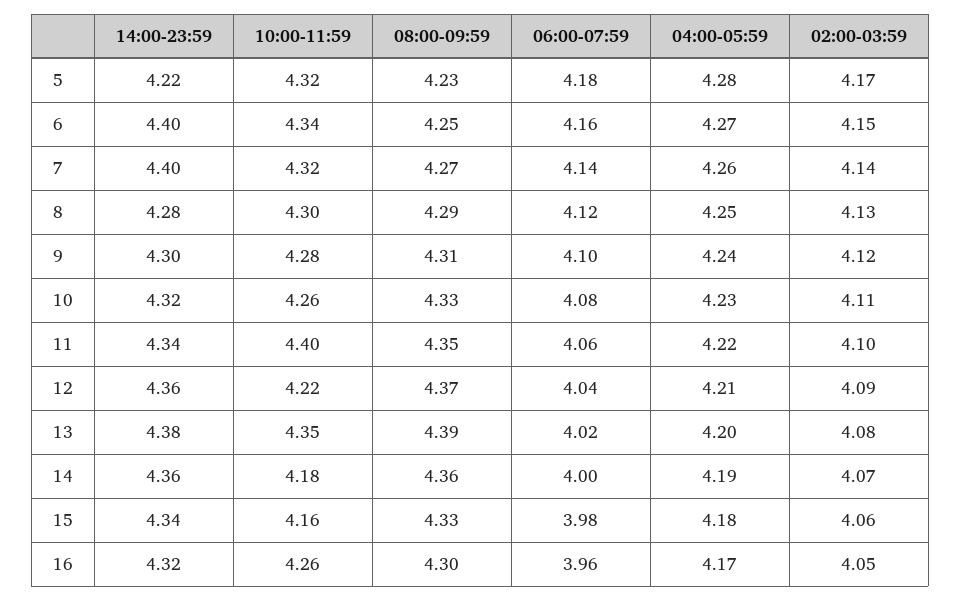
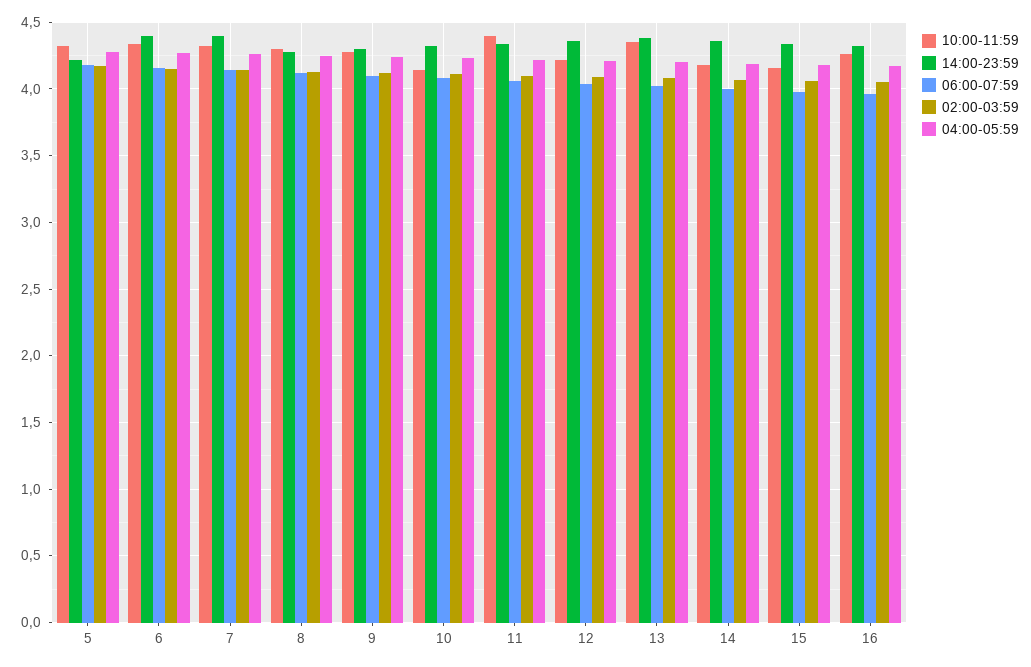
08:00-09:59, 5: 4.23 -> none
08:00-09:59, 6: 4.25 -> none
08:00-09:59, 7: 4.27 -> none
08:00-09:59, 8: 4.29 -> none
08:00-09:59, 9: 4.31 -> none
10:00-11:59, 10: 4.26 -> 4.15
08:00-09:59, 10: 4.33 -> none
08:00-09:59, 11: 4.35 -> none
08:00-09:59, 12: 4.37 -> none
08:00-09:59, 13: 4.39 -> none
08:00-09:59, 14: 4.36 -> none
08:00-09:59, 15: 4.33 -> none
08:00-09:59, 16: 4.3 -> none

